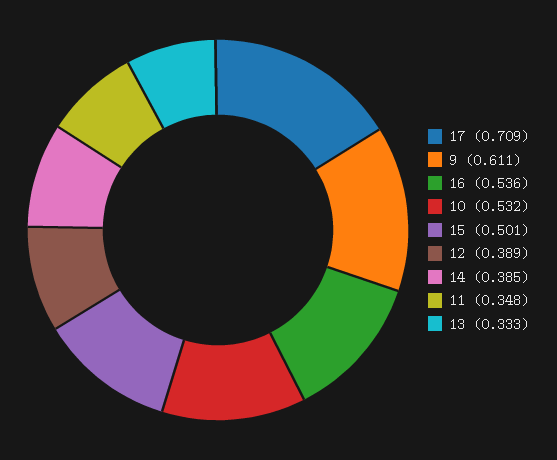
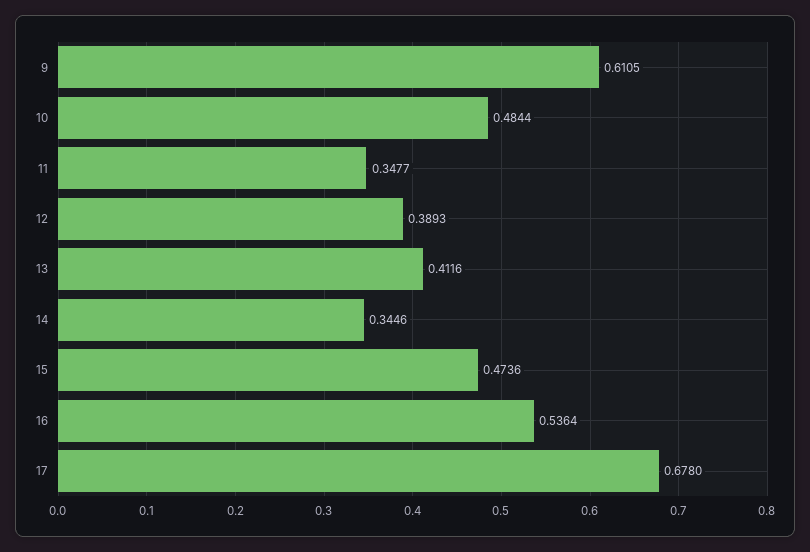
17: 0.709 -> 0.678
10: 0.532 -> 0.4844
15: 0.501 -> 0.4736
14: 0.385 -> 0.3446
13: 0.333 -> 0.4116

